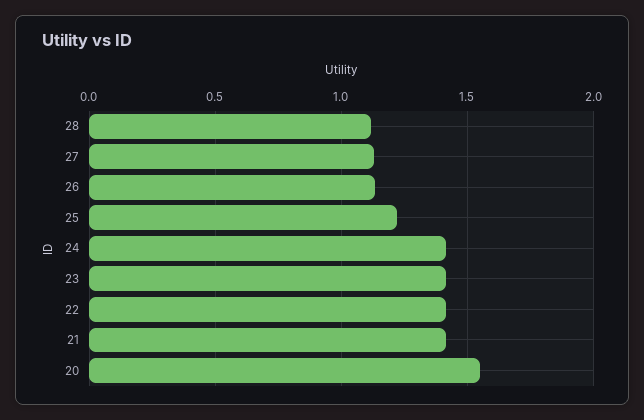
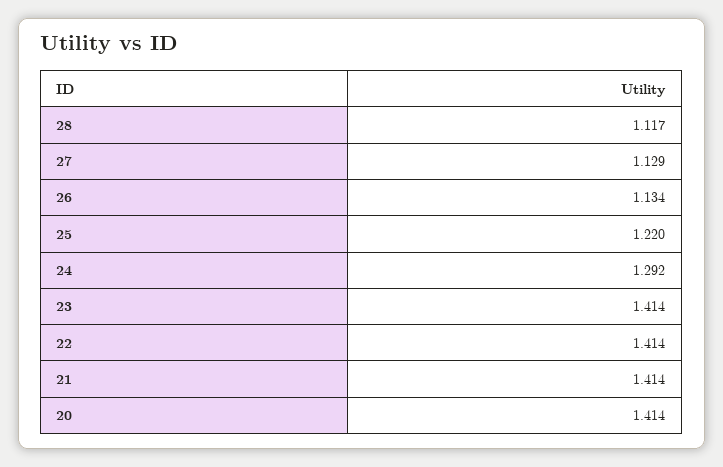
24: 1.4 -> 1.292
20: 1.55 -> 1.414

